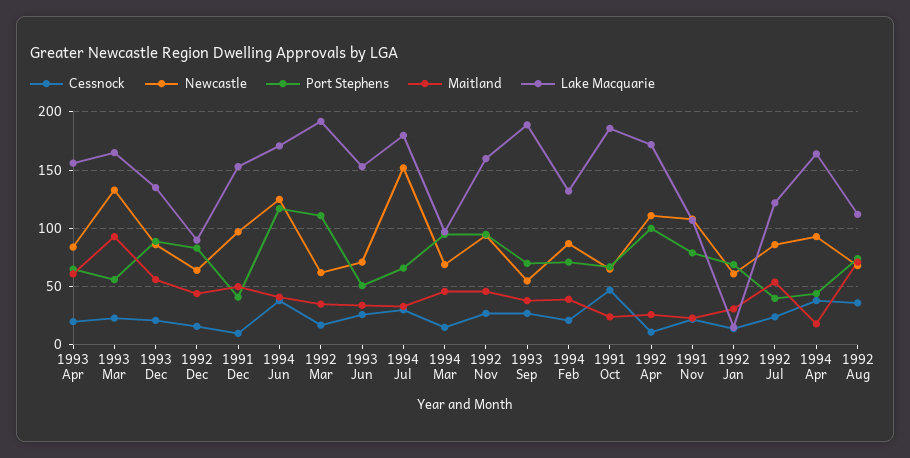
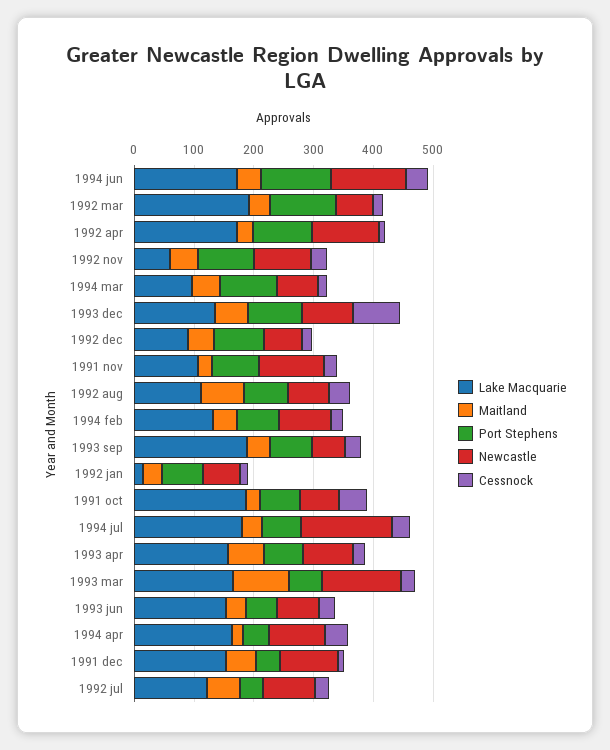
Cessnock, 1993 Dec: 20 -> 80
Lake Macquarie, 1992 Nov: 160 -> 60

